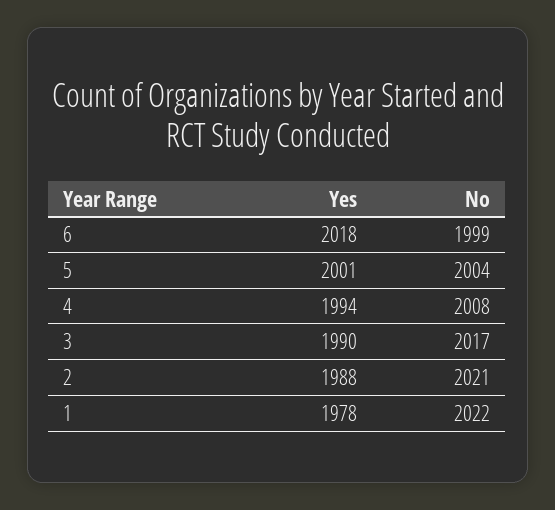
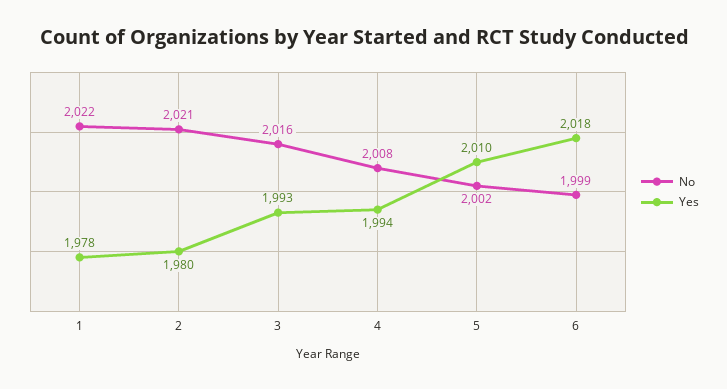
Yes, 5: 2001 -> 2010
No, 5: 2004 -> 2002
Yes, 3: 1990 -> 1993
No, 3: 2017 -> 2016
Yes, 2: 1988 -> 1980

